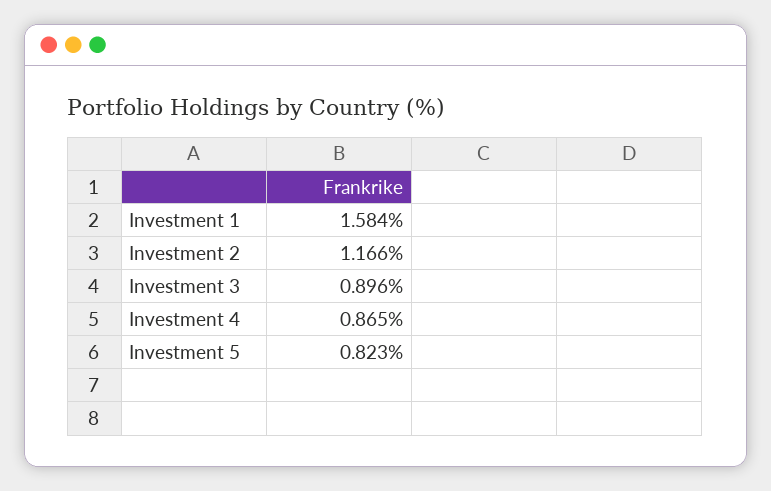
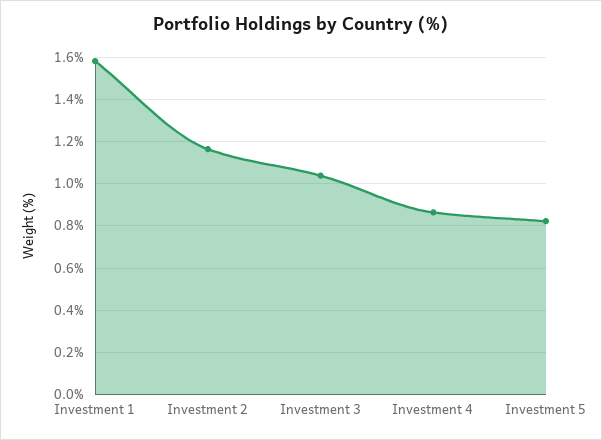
Investment 3: 0.896 -> 1.05

